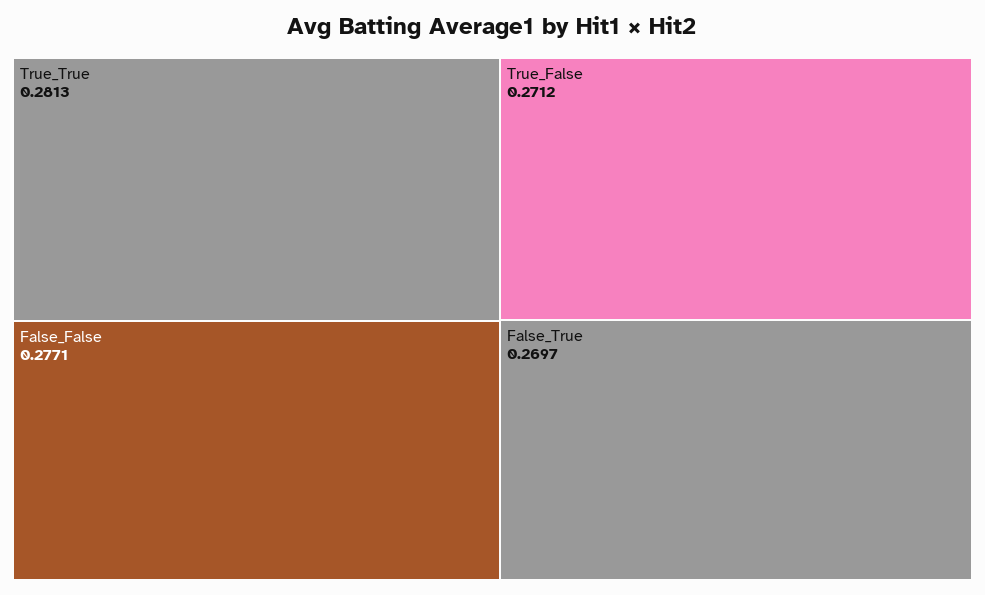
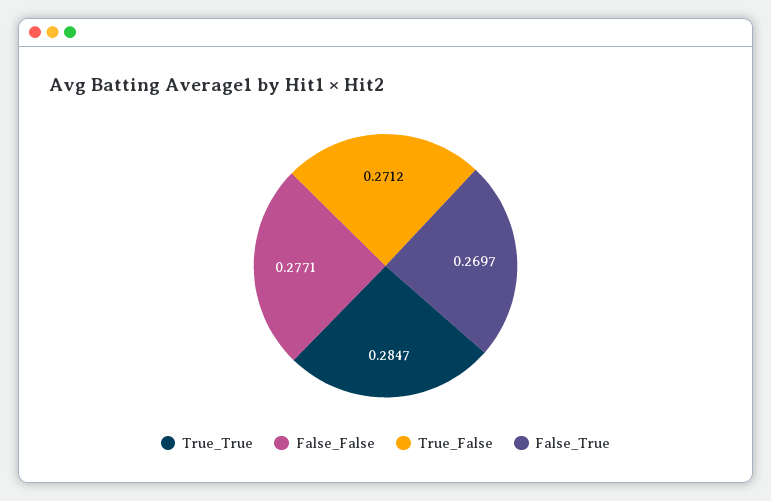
True_True: 0.2813 -> 0.2847

